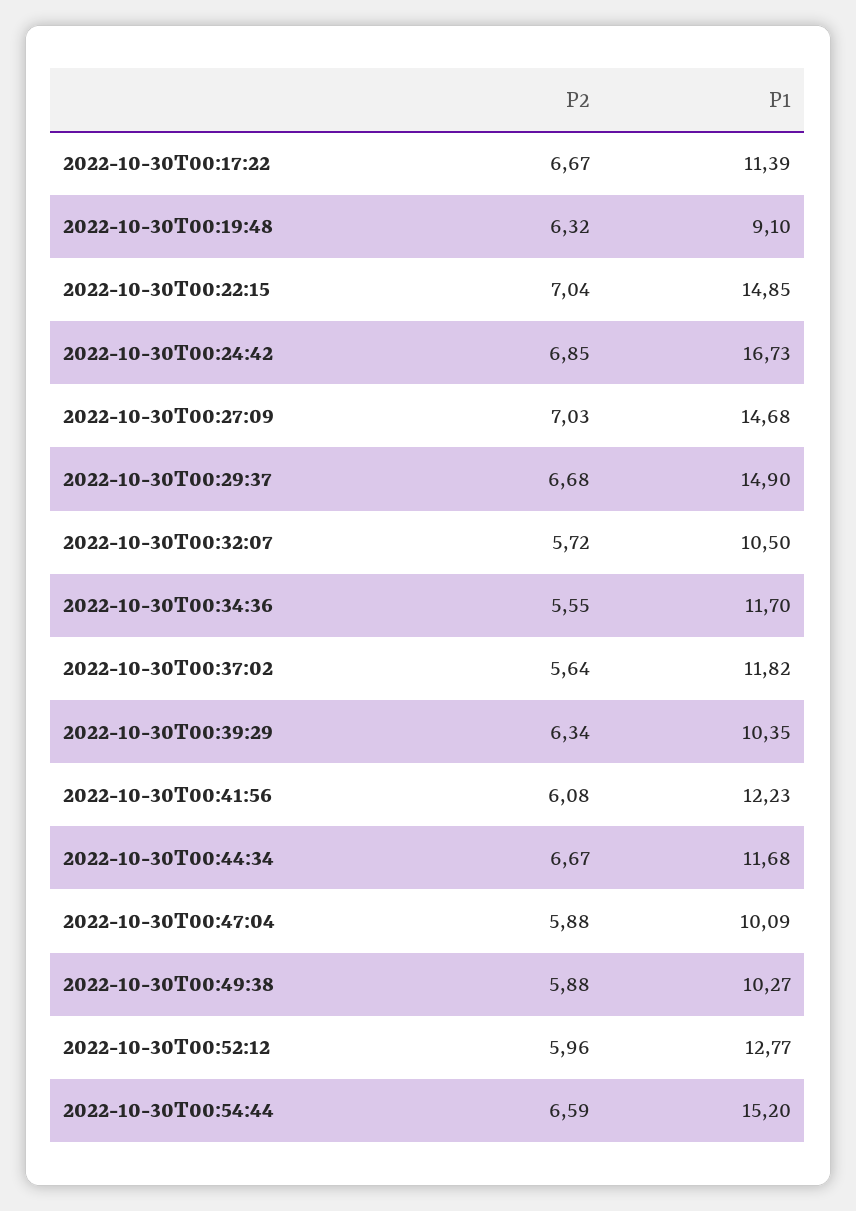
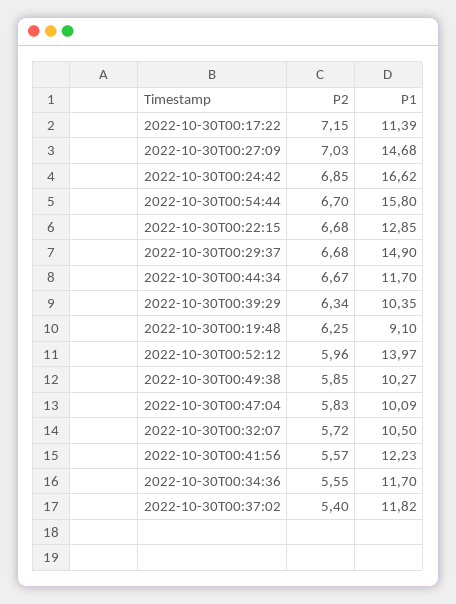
P2, 2022-10-30T00:17:22: 6.67 -> 7.15
P2, 2022-10-30T00:19:48: 6.32 -> 6.25
P2, 2022-10-30T00:22:15: 7.04 -> 6.68
P1, 2022-10-30T00:22:15: 14.85 -> 12.85
P1, 2022-10-30T00:24:42: 16.73 -> 16.62
P2, 2022-10-30T00:37:02: 5.64 -> 5.4
P2, 2022-10-30T00:41:56: 6.08 -> 5.57
P1, 2022-10-30T00:44:34: 11.68 -> 11.7
P2, 2022-10-30T00:47:04: 5.88 -> 5.83
P2, 2022-10-30T00:49:38: 5.88 -> 5.85
P1, 2022-10-30T00:52:12: 12.77 -> 13.97
P2, 2022-10-30T00:54:44: 6.59 -> 6.7
P1, 2022-10-30T00:54:44: 15.2 -> 15.8

